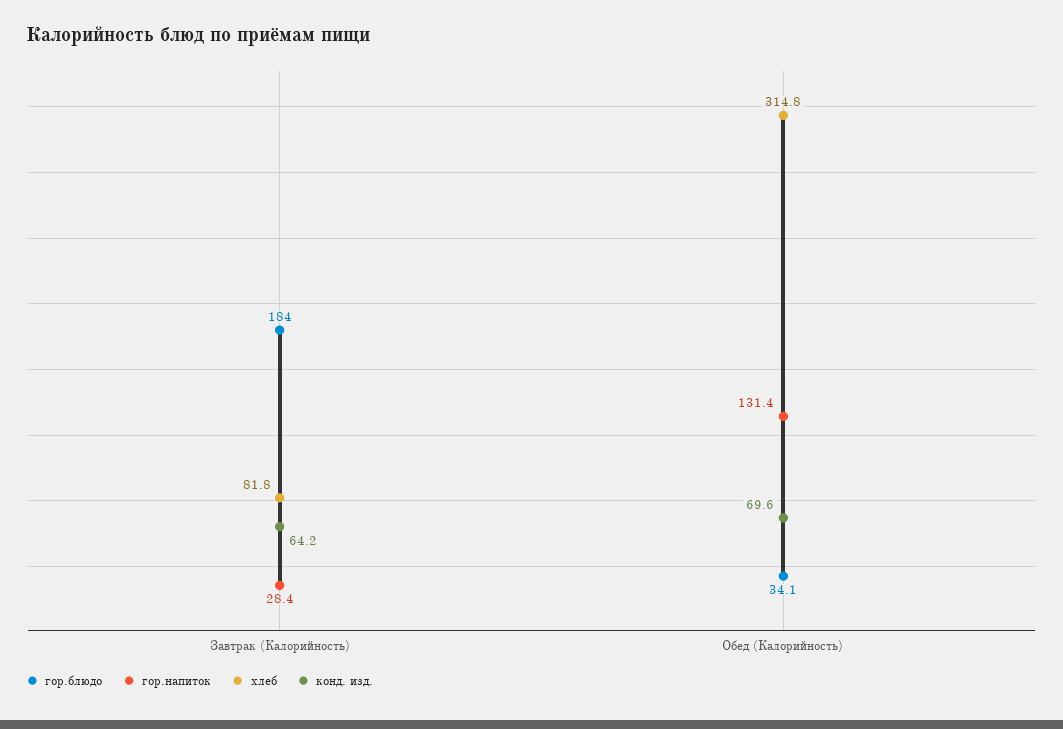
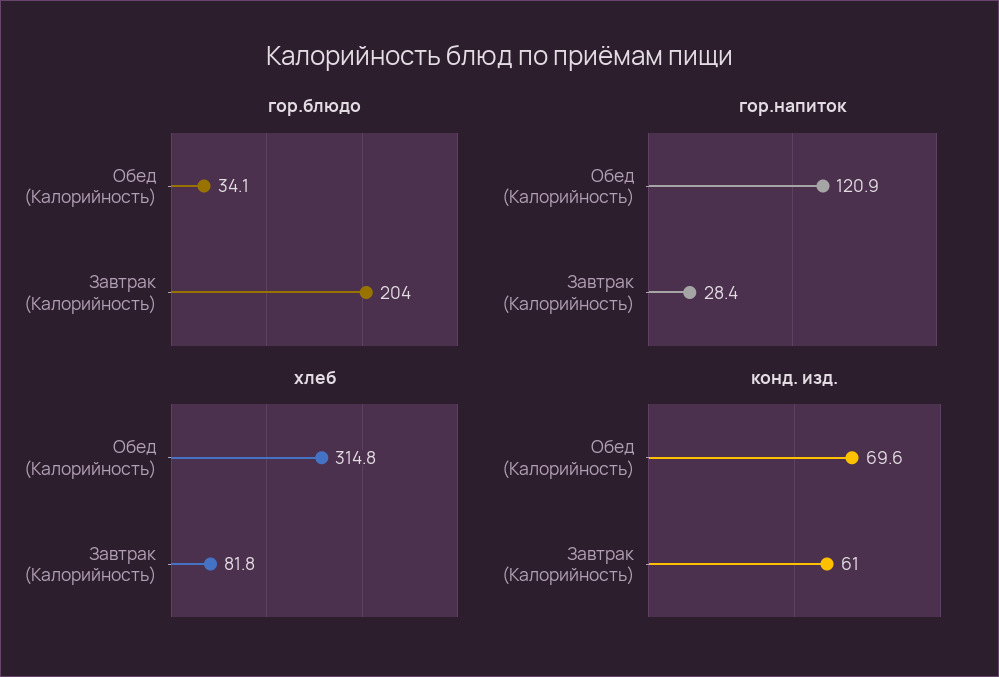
гор.блюдо, Завтрак (Калорийность): 184 -> 204
конд. изд., Завтрак (Калорийность): 64.2 -> 61
гор.напиток, Обед (Калорийность): 131.4 -> 120.9

